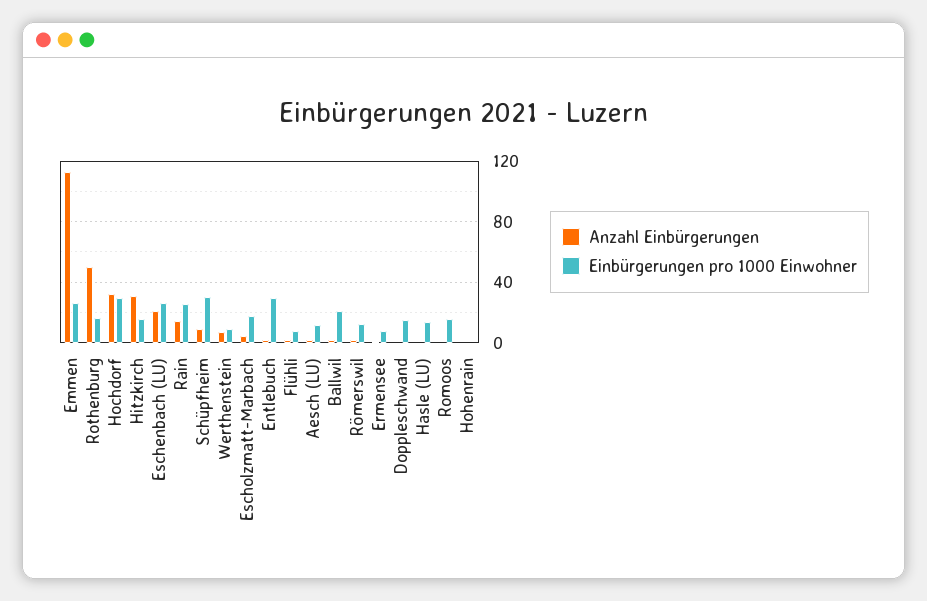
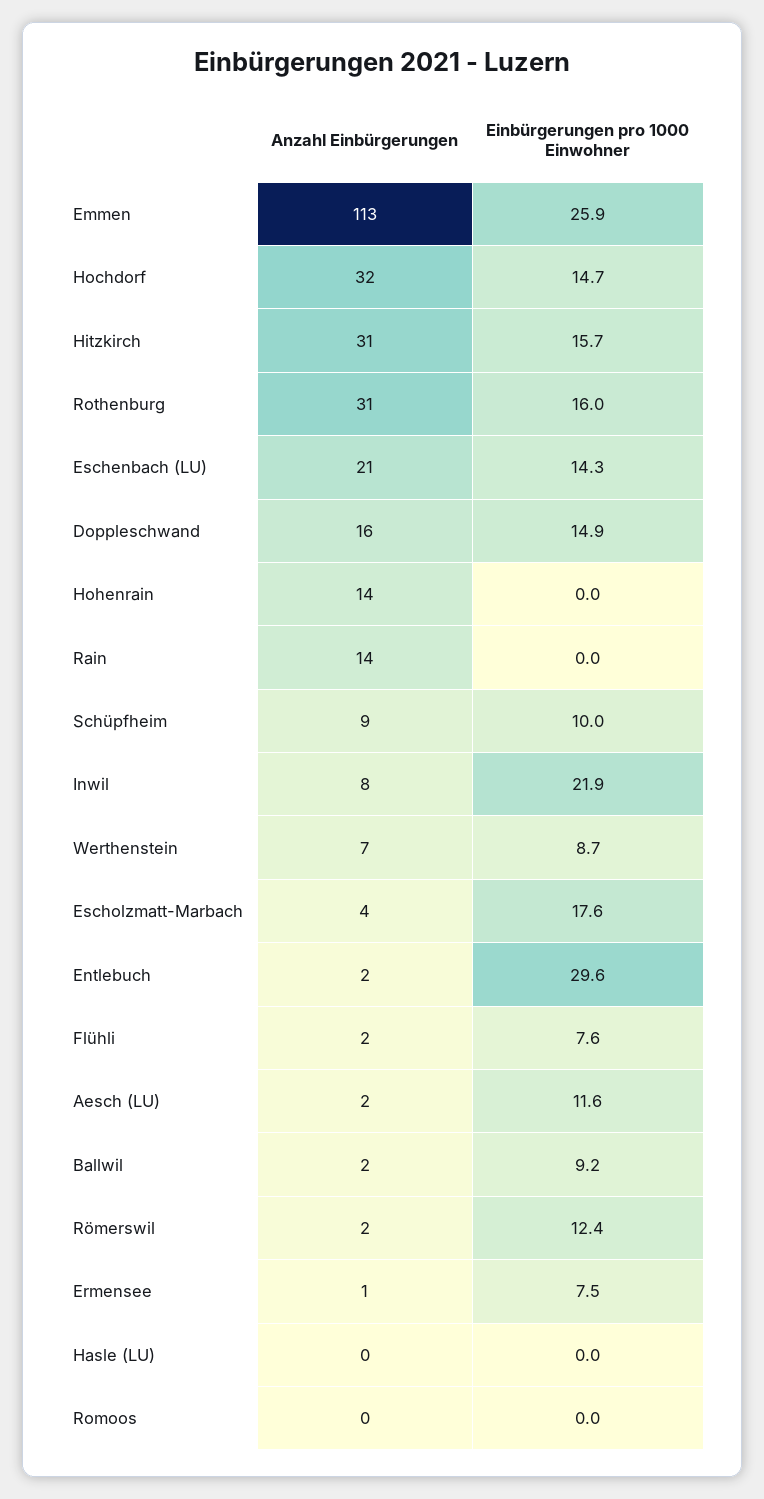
Anzahl Einbürgerungen, Rothenburg: 50 -> 31
Einbürgerungen pro 1000 Einwohner, Hochdorf: 30 -> 14.7
Einbürgerungen pro 1000 Einwohner, Eschenbach (LU): 25 -> 14.3
Einbürgerungen pro 1000 Einwohner, Rain: 25 -> 0
Einbürgerungen pro 1000 Einwohner, Schüpfheim: 30 -> 10
Einbürgerungen pro 1000 Einwohner, Ballwil: 20 -> 9.2
Anzahl Einbürgerungen, Doppleschwand: 0 -> 16
Einbürgerungen pro 1000 Einwohner, Hasle (LU): 15 -> 0
Einbürgerungen pro 1000 Einwohner, Romoos: 15 -> 0
Anzahl Einbürgerungen, Hohenrain: 0 -> 14
Anzahl Einbürgerungen, Inwil: none -> 8
Einbürgerungen pro 1000 Einwohner, Inwil: none -> 21.9

